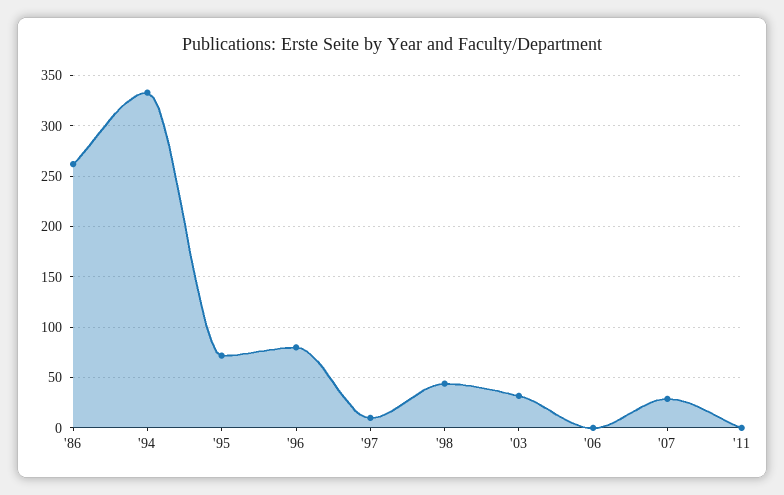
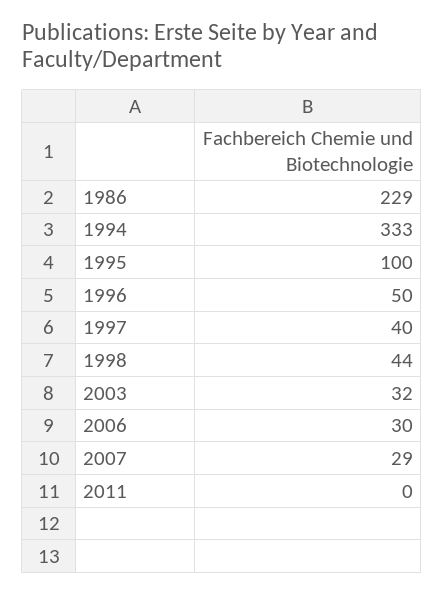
'86: 260 -> 229
'95: 70 -> 100
'96: 80 -> 50
'97: 10 -> 40
'06: 0 -> 30

